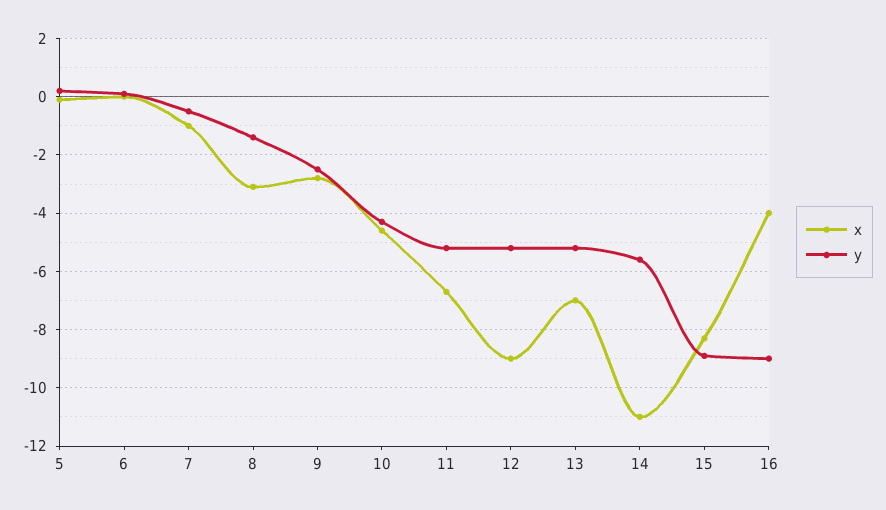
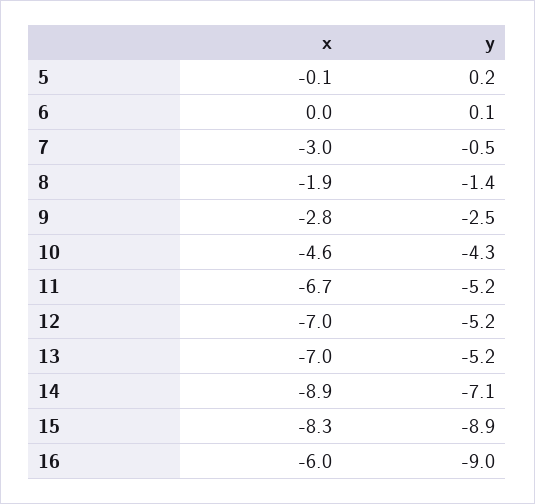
x, 7: -1 -> -3
x, 8: -3 -> -1.9
x, 12: -9 -> -7
x, 14: -11 -> -8.9
y, 14: -5.5 -> -7.1
x, 16: -4 -> -6

